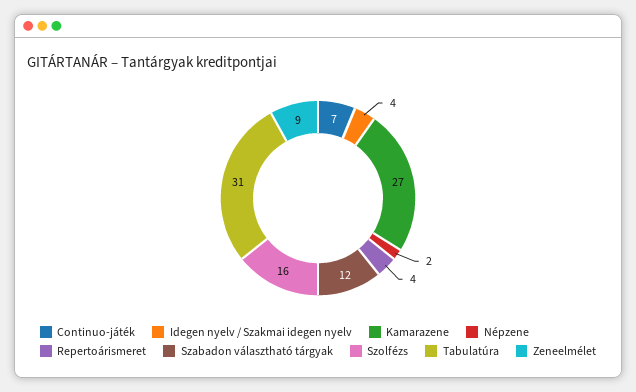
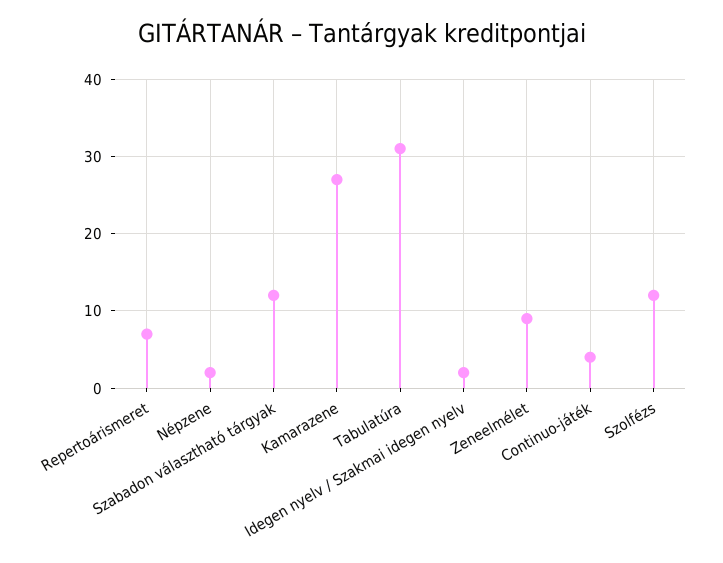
Continuo-játék: 7 -> 4
Idegen nyelv / Szakmai idegen nyelv: 4 -> 2
Repertoárismeret: 4 -> 7
Szolfézs: 16 -> 12

